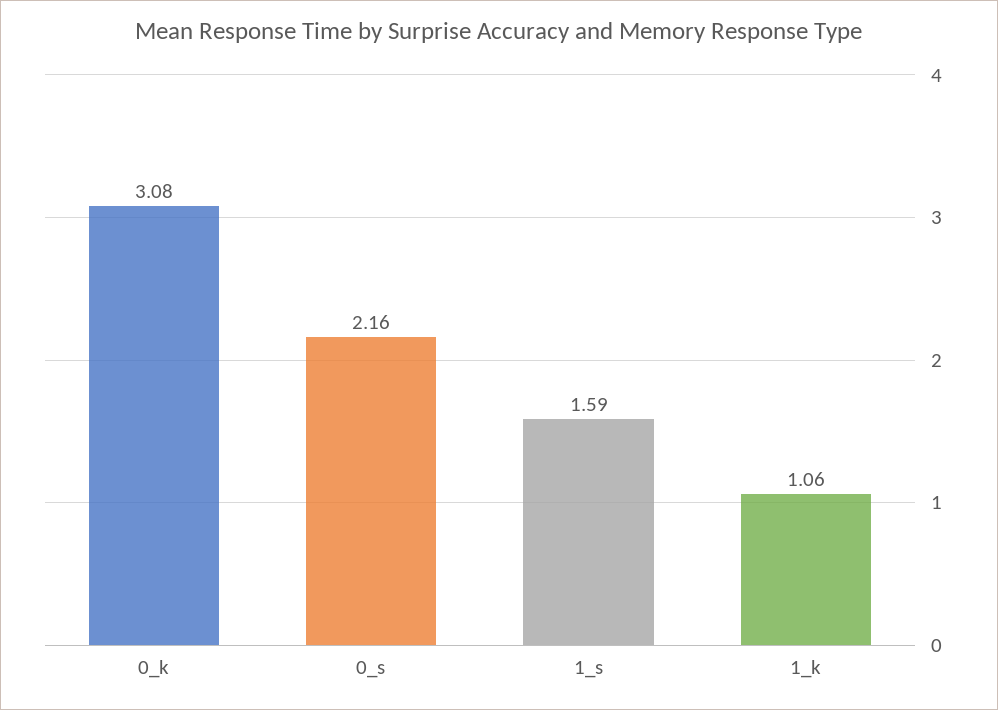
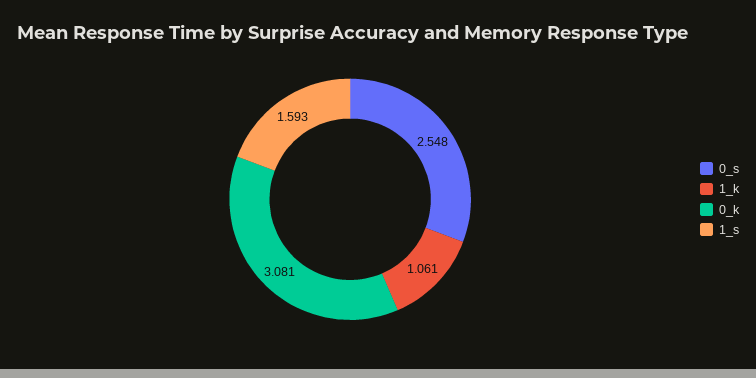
0_s: 2.16 -> 2.548

